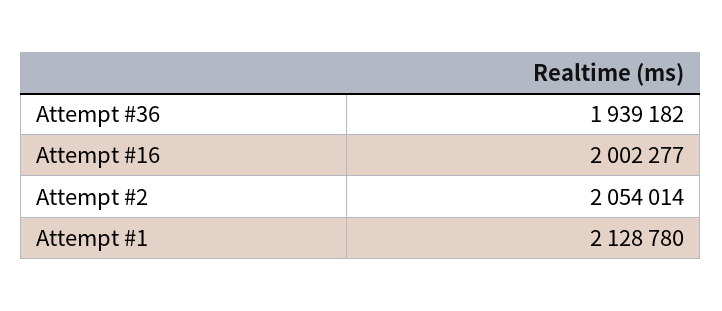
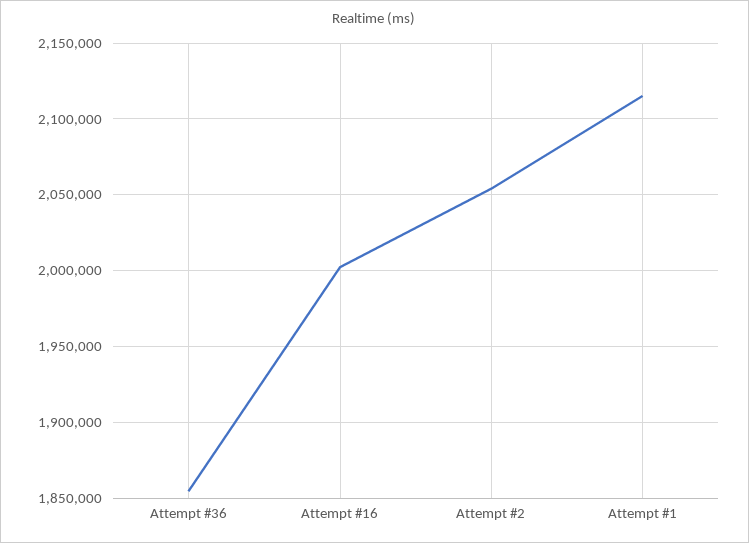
Attempt #36: 1939182 -> 1855000
Attempt #1: 2128780 -> 2115000

